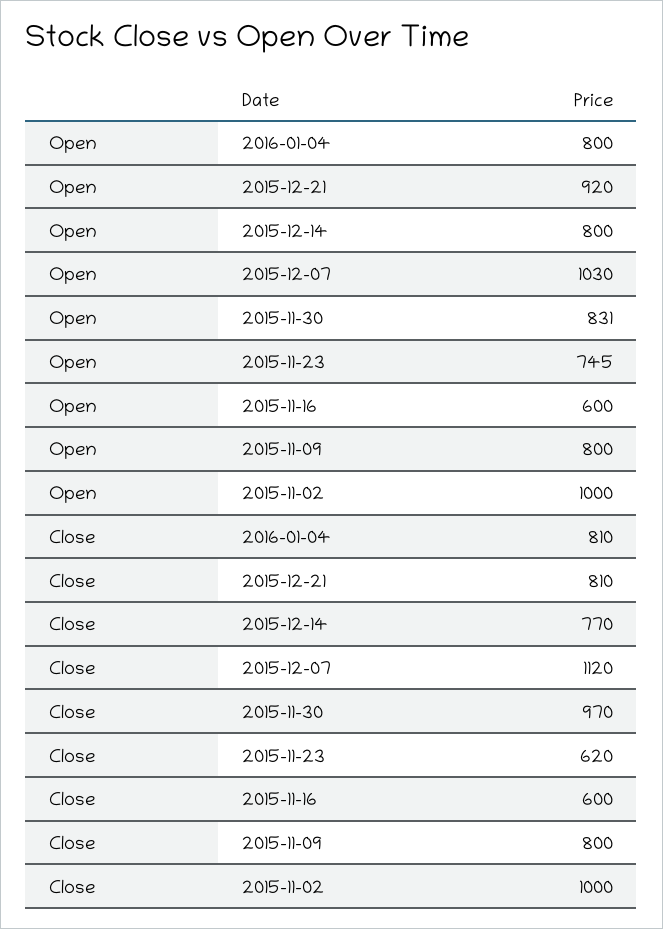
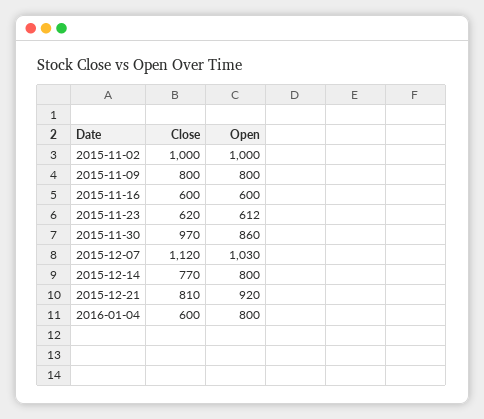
Open, 2015-11-30: 831 -> 860
Open, 2015-11-23: 745 -> 612
Close, 2016-01-04: 810 -> 600

